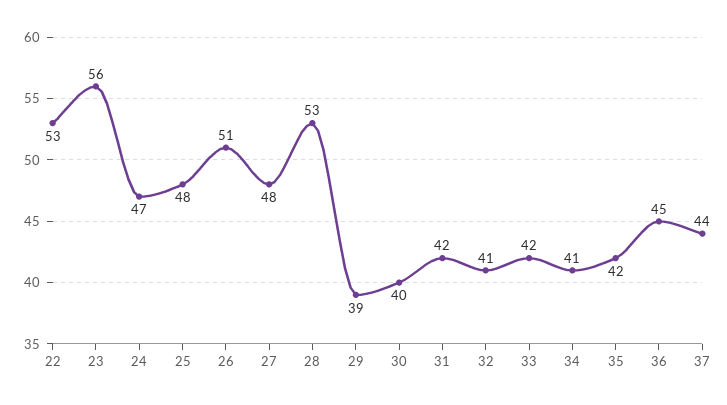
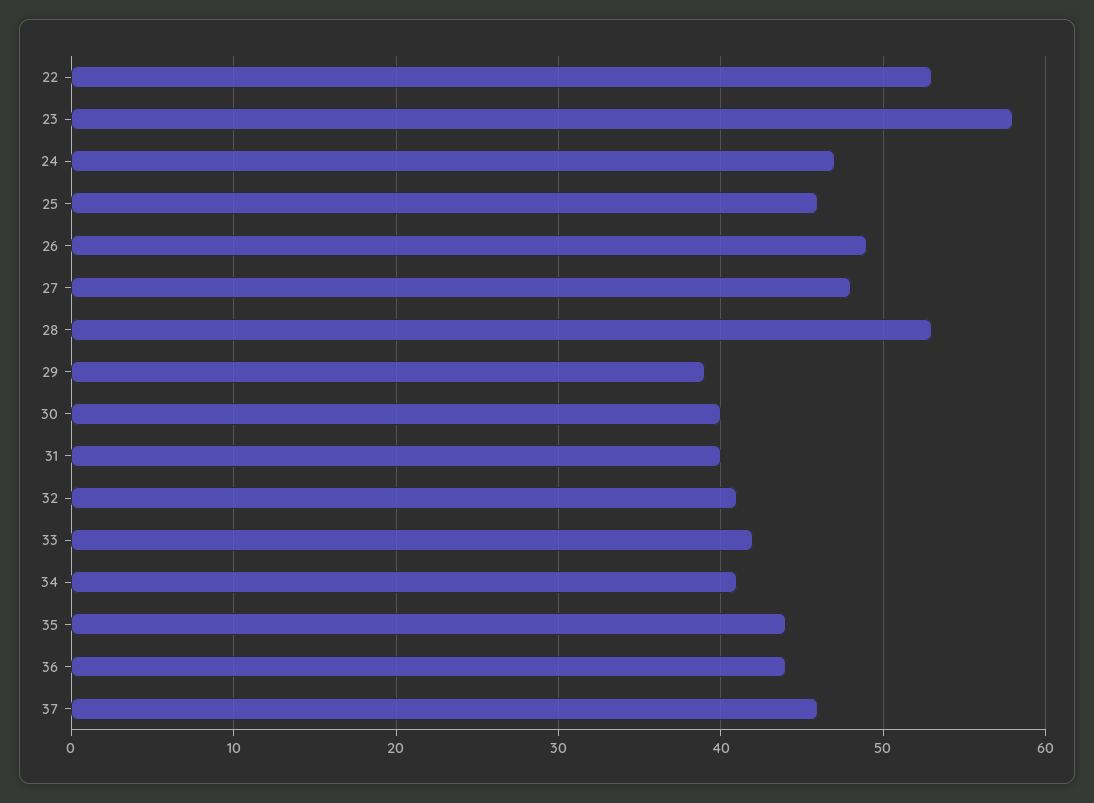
23: 56 -> 58
25: 48 -> 46
26: 51 -> 49
31: 42 -> 40
35: 42 -> 44
36: 45 -> 44
37: 44 -> 46

